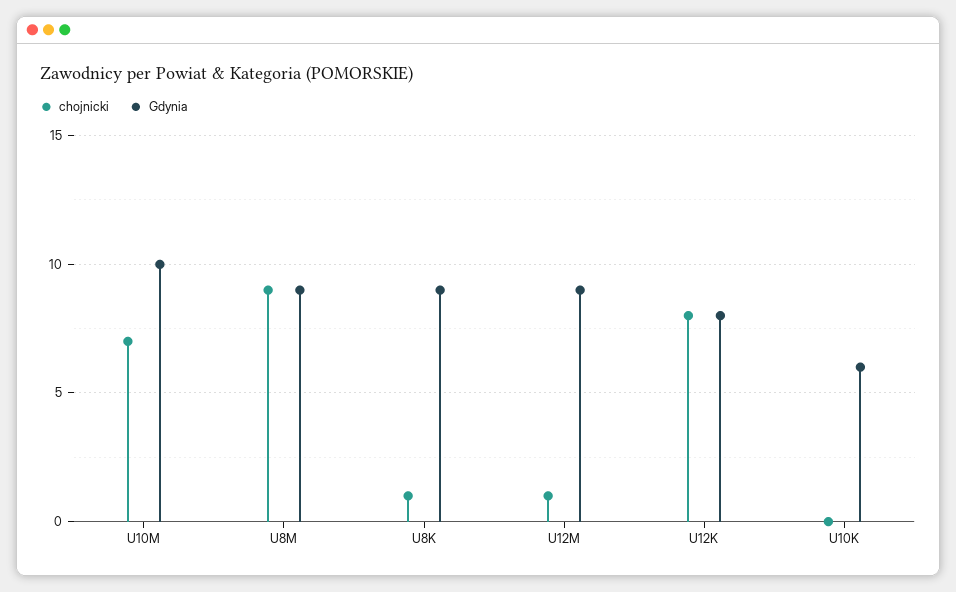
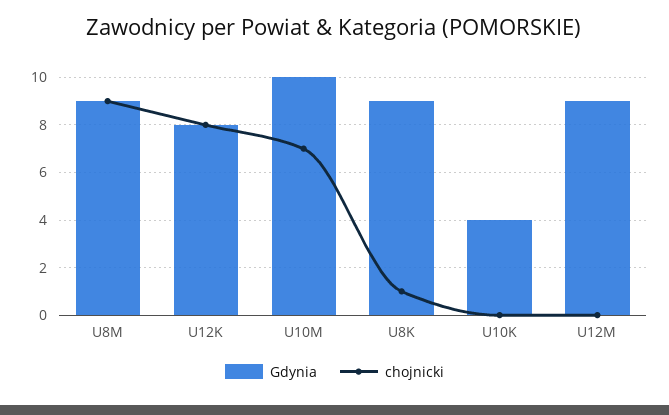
chojnicki, U12M: 1 -> 0
Gdynia, U10K: 6 -> 4

